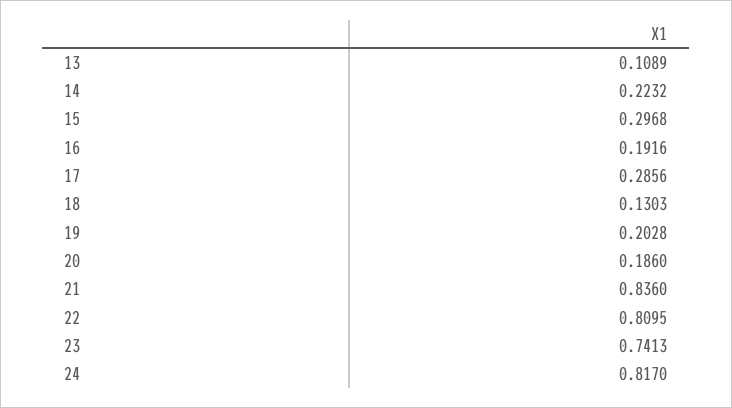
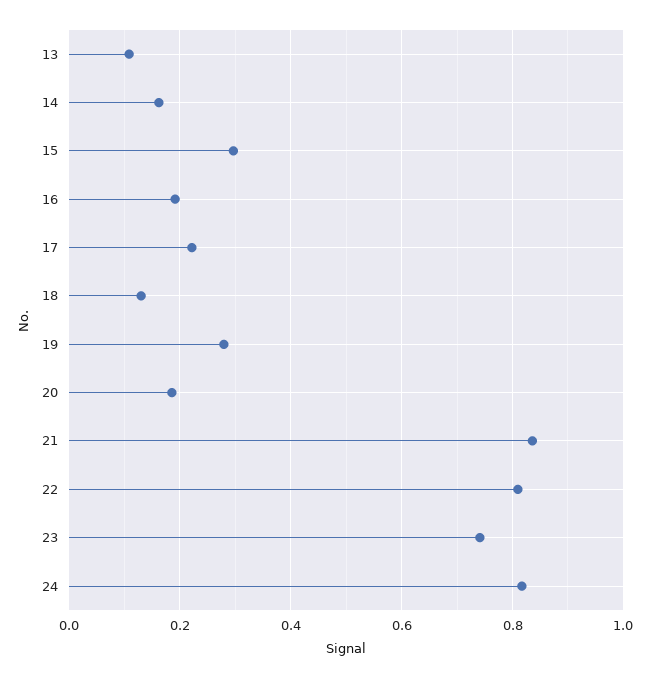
14: 0.2232 -> 0.16
17: 0.2856 -> 0.22
19: 0.2028 -> 0.28

